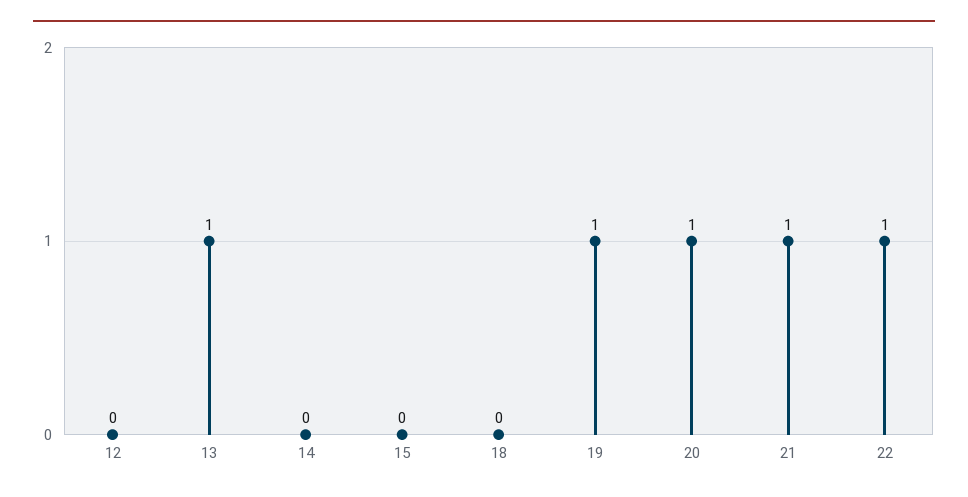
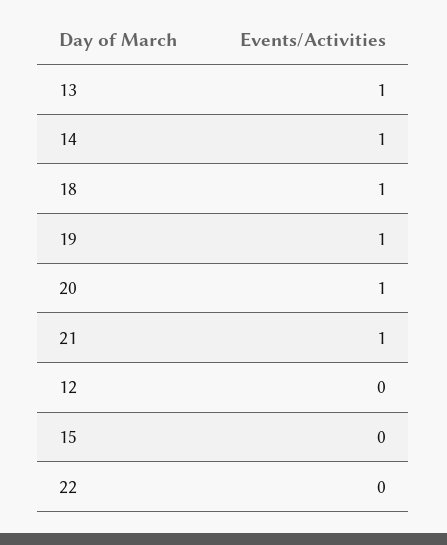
14: 0 -> 1
18: 0 -> 1
22: 1 -> 0

